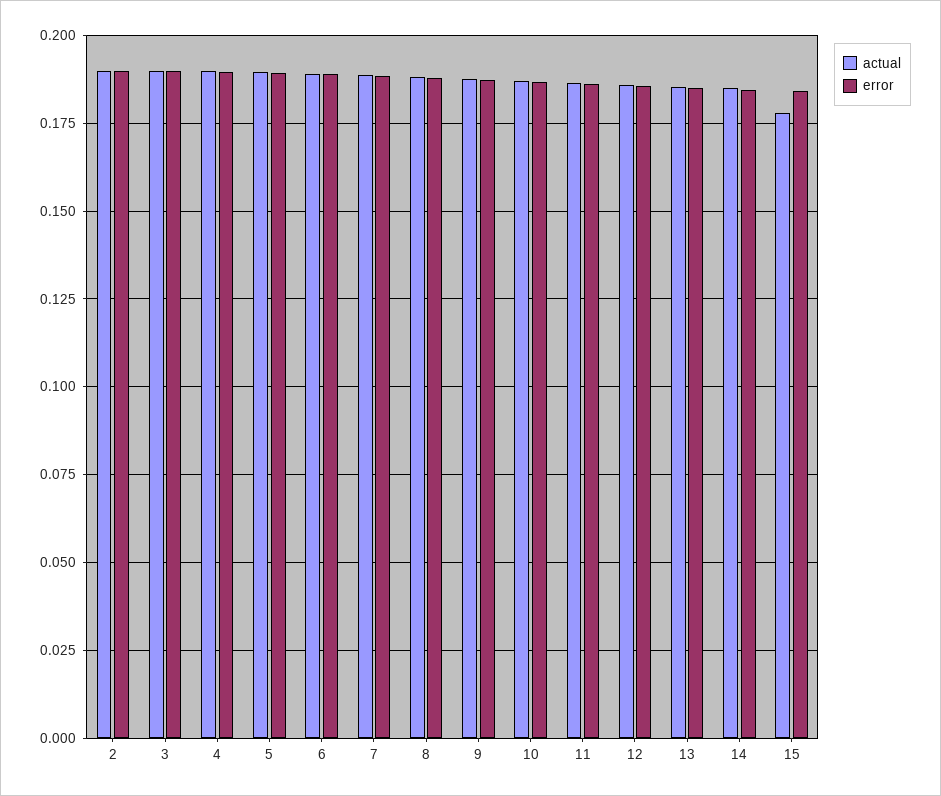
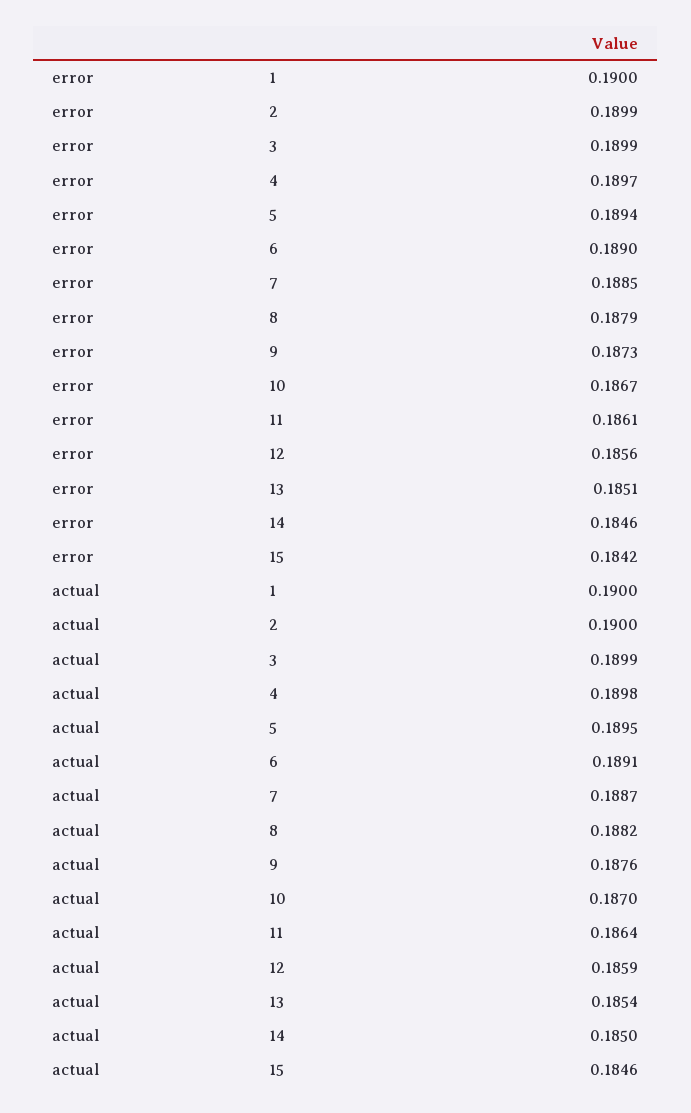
actual, 15: 0.1775 -> 0.1846
error, 1: none -> 0.19
actual, 1: none -> 0.19

